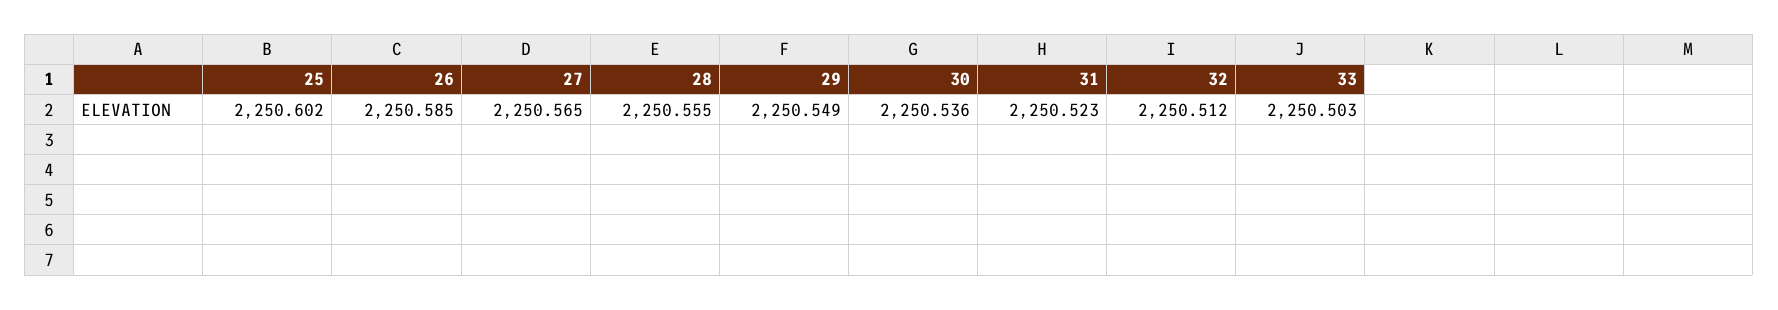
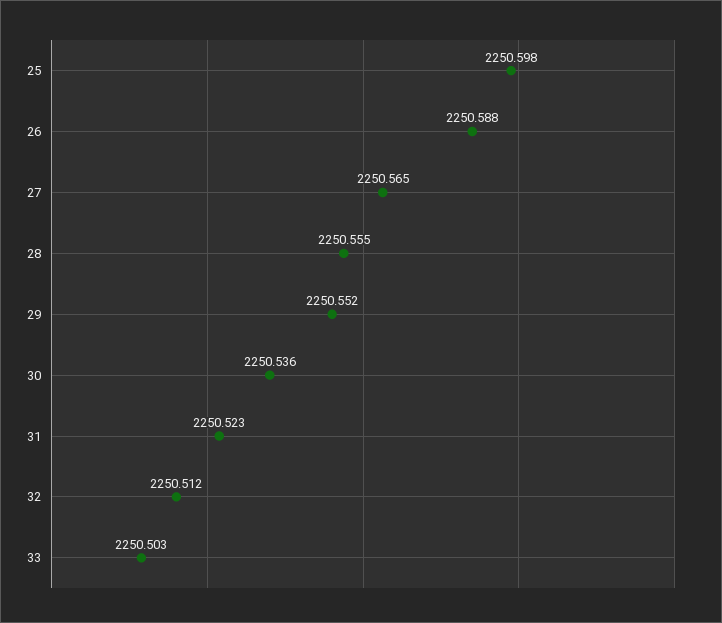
25: 2250.602 -> 2250.598
26: 2250.585 -> 2250.588
29: 2250.549 -> 2250.552

